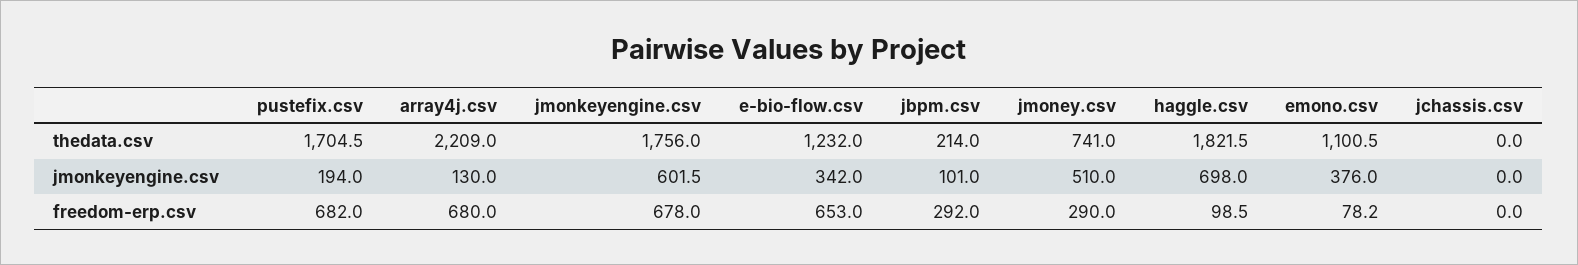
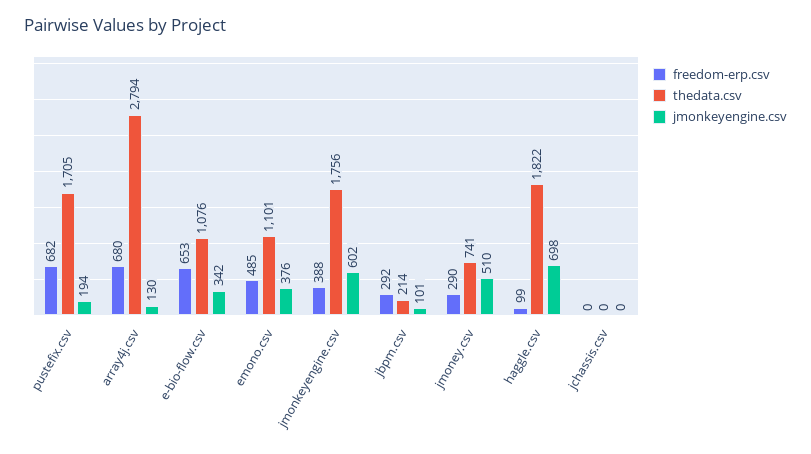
thedata.csv, array4j.csv: 2209 -> 2794
thedata.csv, e-bio-flow.csv: 1232 -> 1076
freedom-erp.csv, jmonkeyengine.csv: 678 -> 388
freedom-erp.csv, emono.csv: 78.2 -> 485

